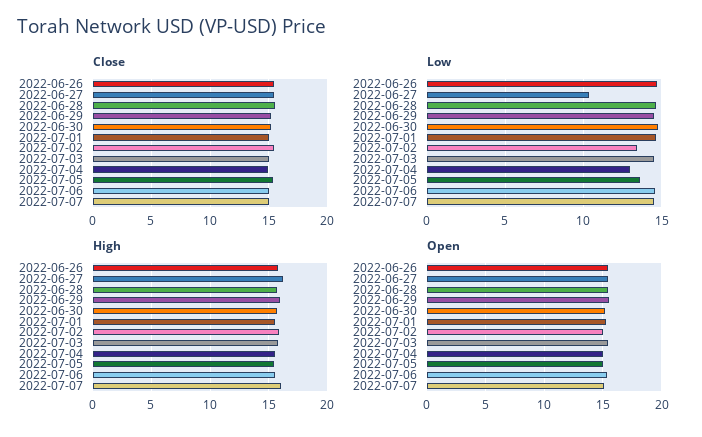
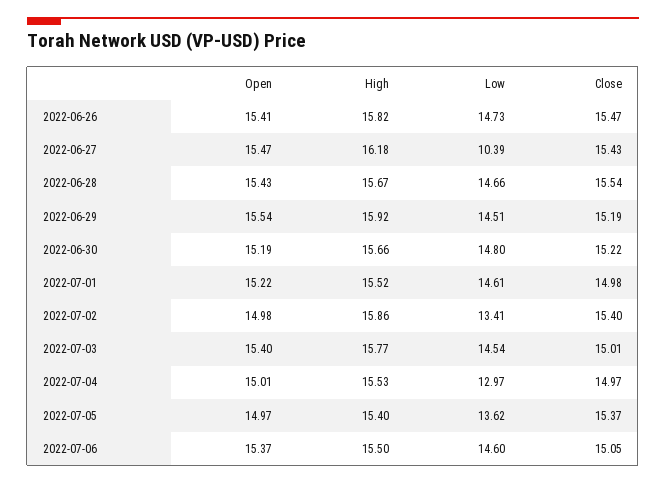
Close, 2022-07-07: 15 -> none
Low, 2022-07-07: 14.5 -> none
High, 2022-07-07: 16 -> none
Open, 2022-07-07: 15 -> none

